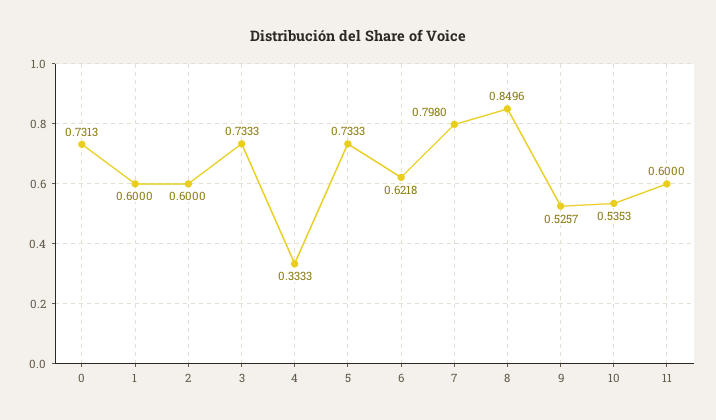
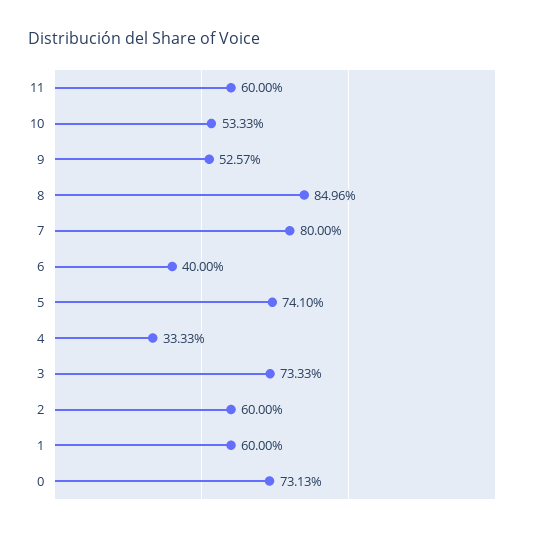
5: 0.7333 -> 0.741
6: 0.6218 -> 0.4
7: 0.798 -> 0.8
10: 0.5353 -> 0.5333

